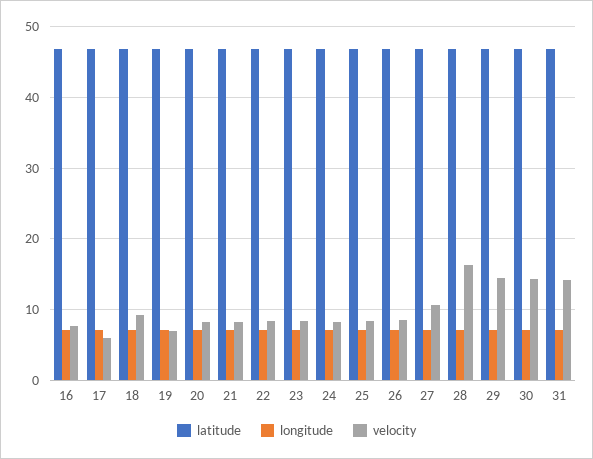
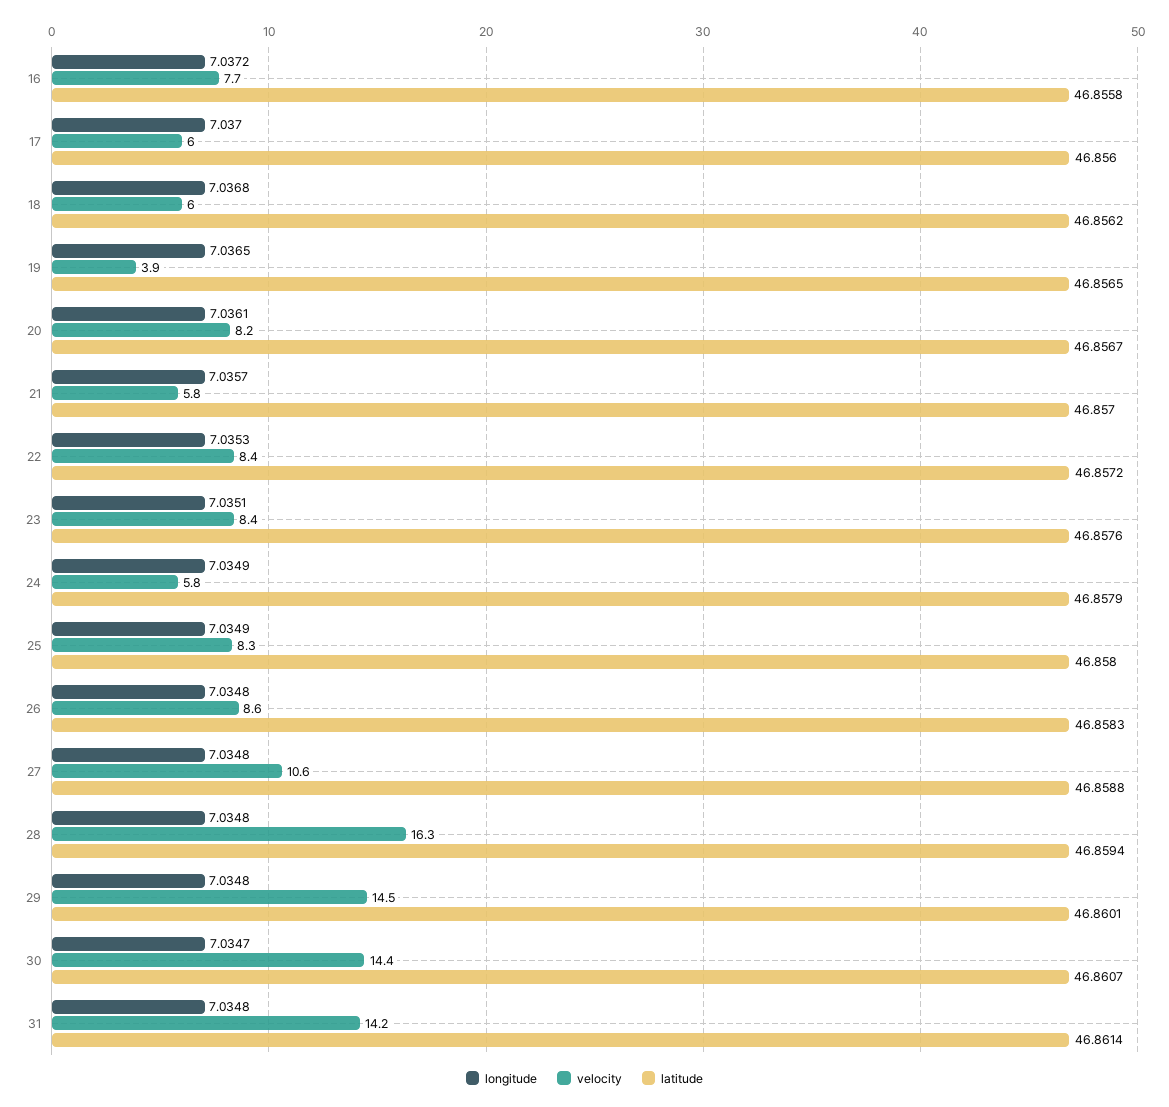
velocity, 18: 9 -> 6
velocity, 19: 7 -> 3.9
velocity, 21: 8 -> 5.8
velocity, 24: 8 -> 5.8

